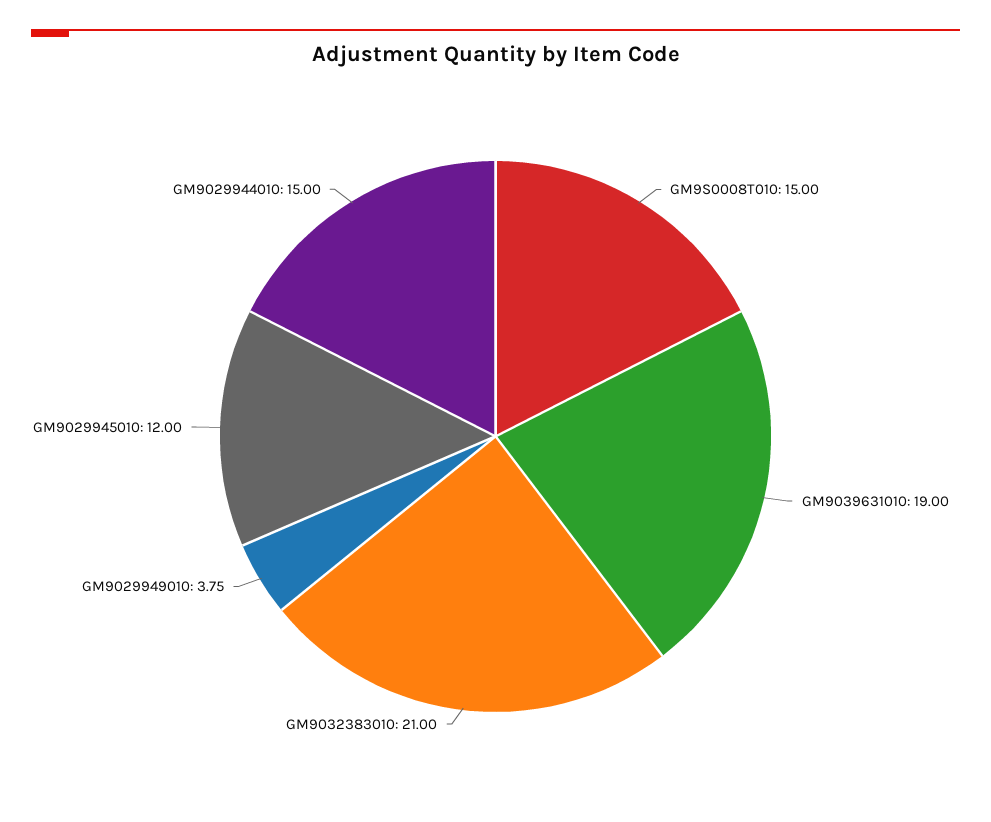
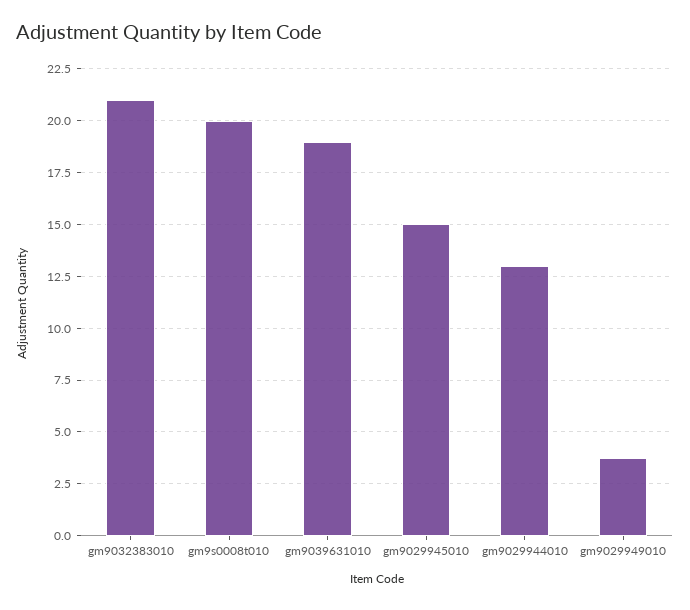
GM9S0008T010: 15 -> 20
GM9029945010: 12 -> 15
GM9029944010: 15 -> 13

